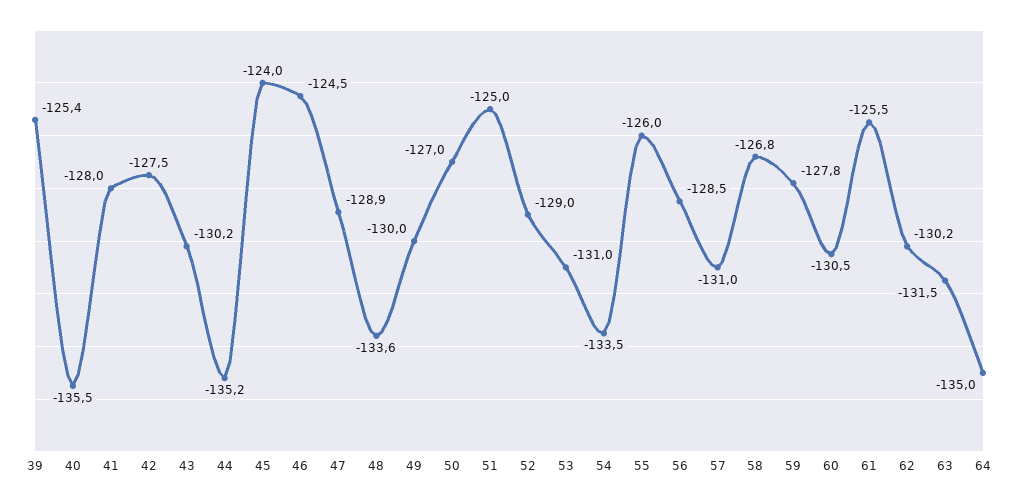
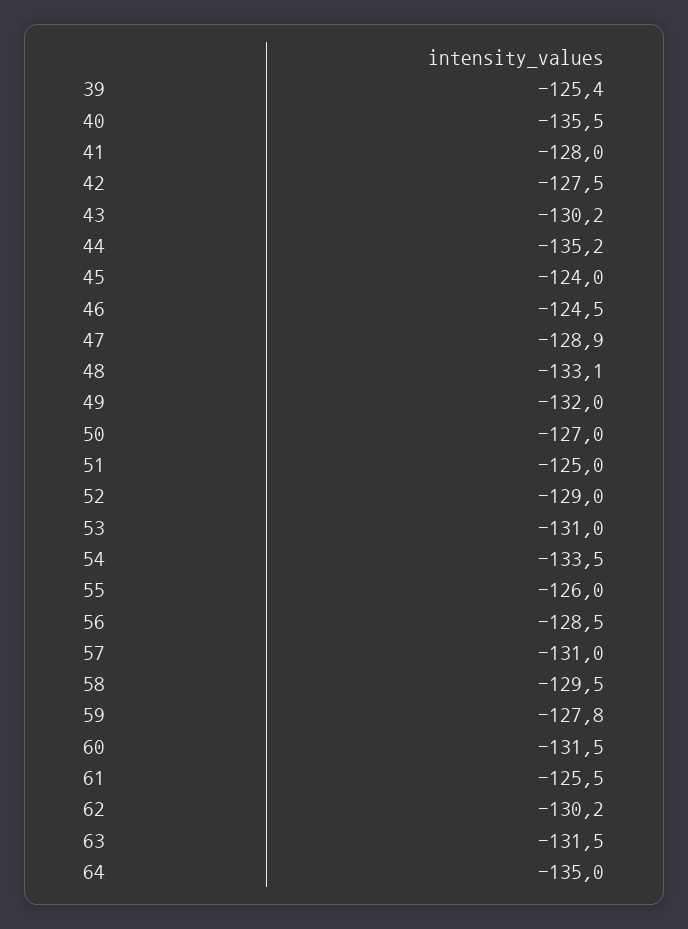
48: -133.6 -> -133.1
49: -130 -> -132
58: -126.8 -> -129.5
60: -130.5 -> -131.5

